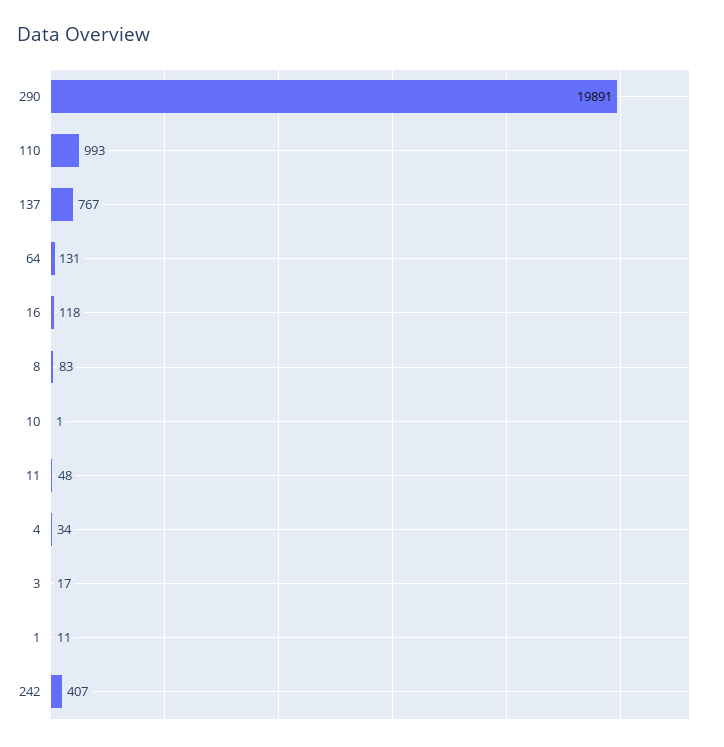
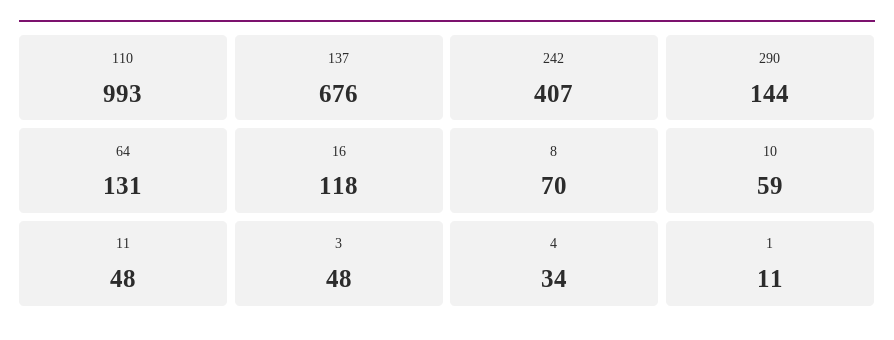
290: 19891 -> 144
137: 767 -> 676
8: 83 -> 70
10: 1 -> 59
3: 17 -> 48

